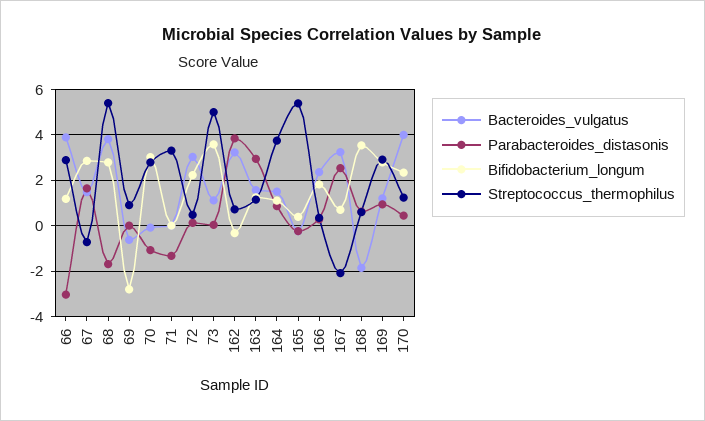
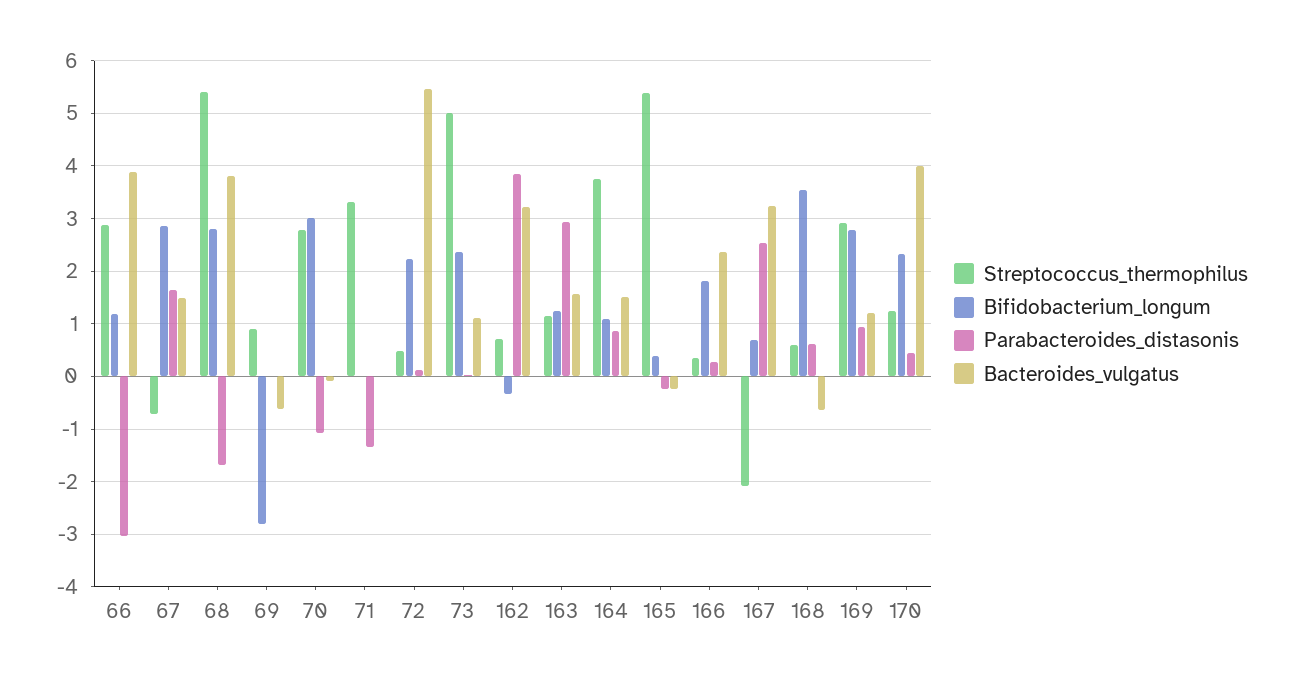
Bacteroides_vulgatus, 72: 3 -> 5.4
Bifidobacterium_longum, 73: 3.5 -> 2.4
Bacteroides_vulgatus, 168: -2 -> -0.6

